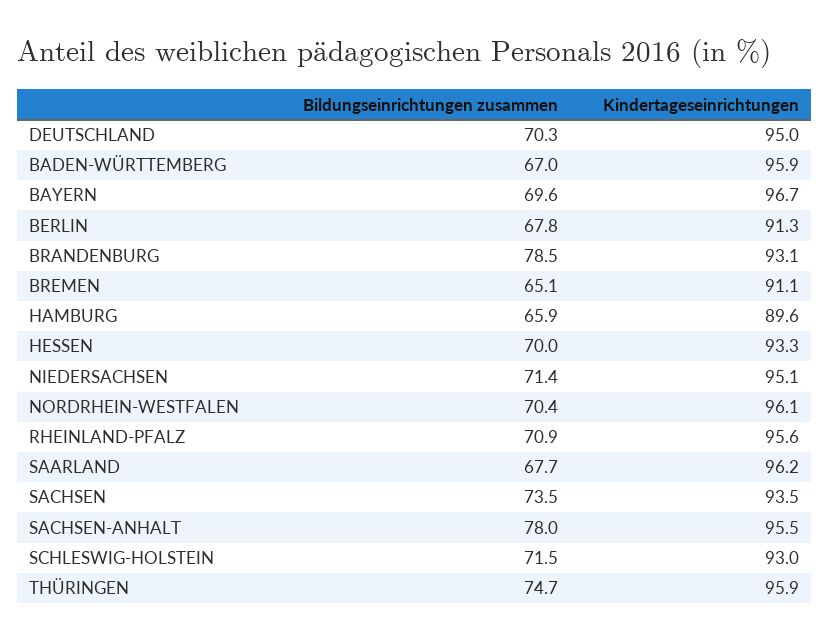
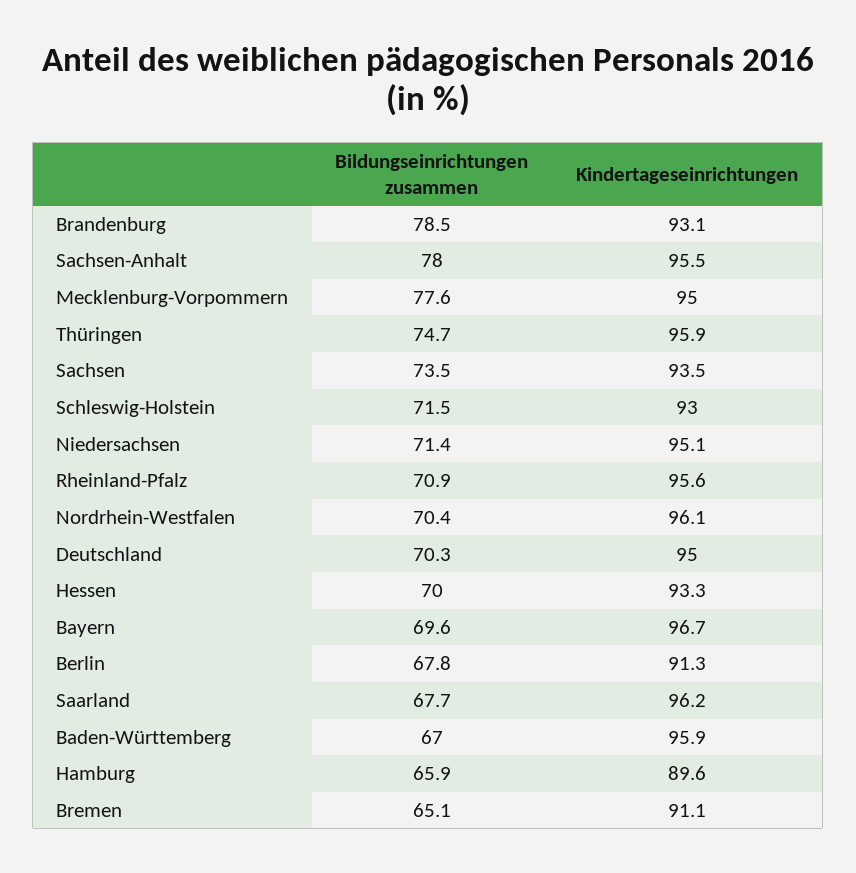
Bildungseinrichtungen zusammen, Mecklenburg-Vorpommern: none -> 77.6
Kindertageseinrichtungen, Mecklenburg-Vorpommern: none -> 95

